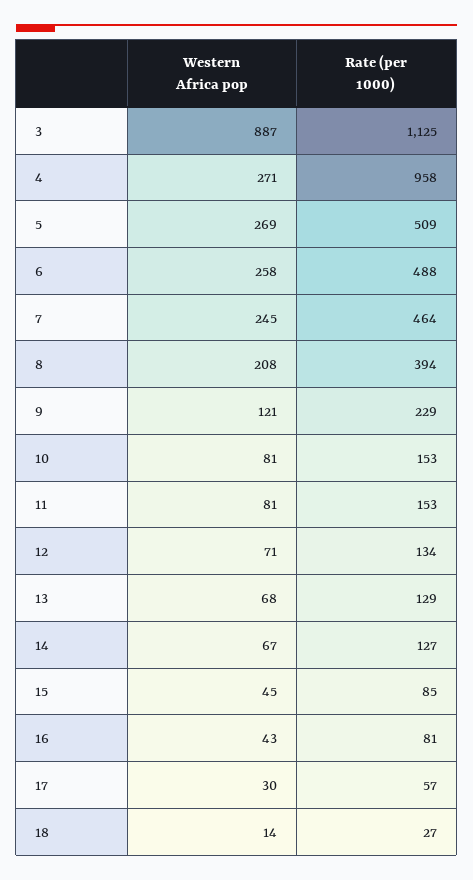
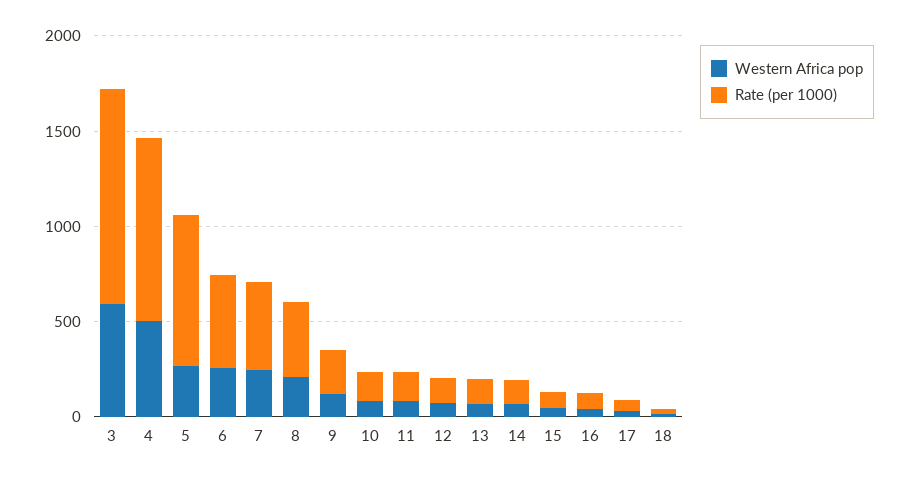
Western Africa pop, 3: 887 -> 600
Western Africa pop, 4: 271 -> 500
Rate (per 1000), 5: 509 -> 800

